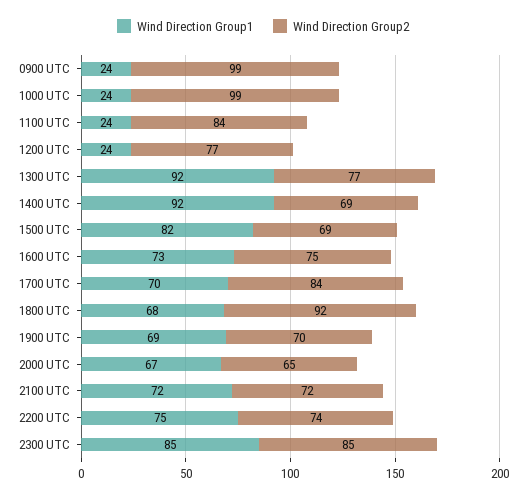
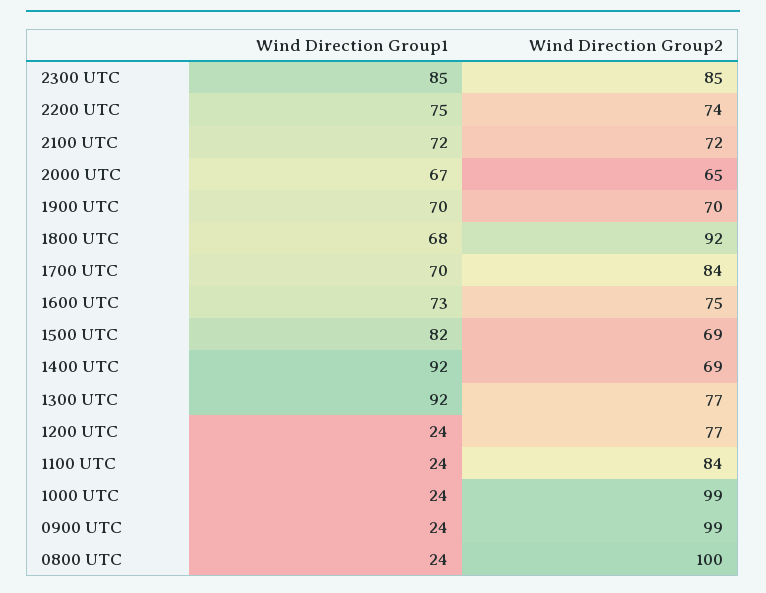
Wind Direction Group1, 1900 UTC: 69 -> 70
Wind Direction Group1, 0800 UTC: none -> 24
Wind Direction Group2, 0800 UTC: none -> 100

